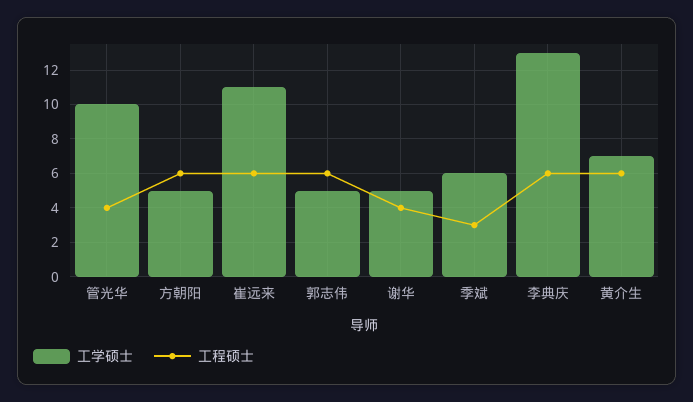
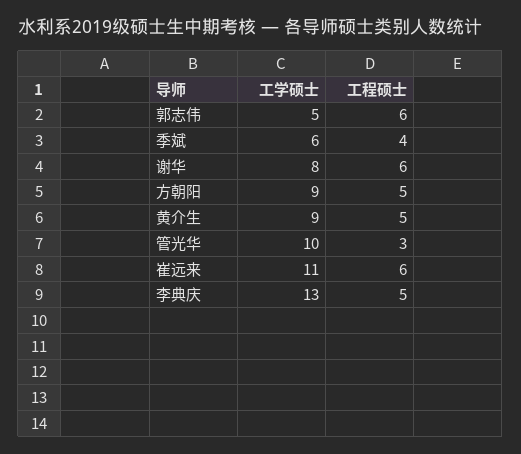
工程硕士, 管光华: 4 -> 3
工学硕士, 方朝阳: 5 -> 9
工程硕士, 方朝阳: 6 -> 5
工学硕士, 谢华: 5 -> 8
工程硕士, 谢华: 4 -> 6
工程硕士, 季斌: 3 -> 4
工程硕士, 李典庆: 6 -> 5
工学硕士, 黄介生: 7 -> 9
工程硕士, 黄介生: 6 -> 5

